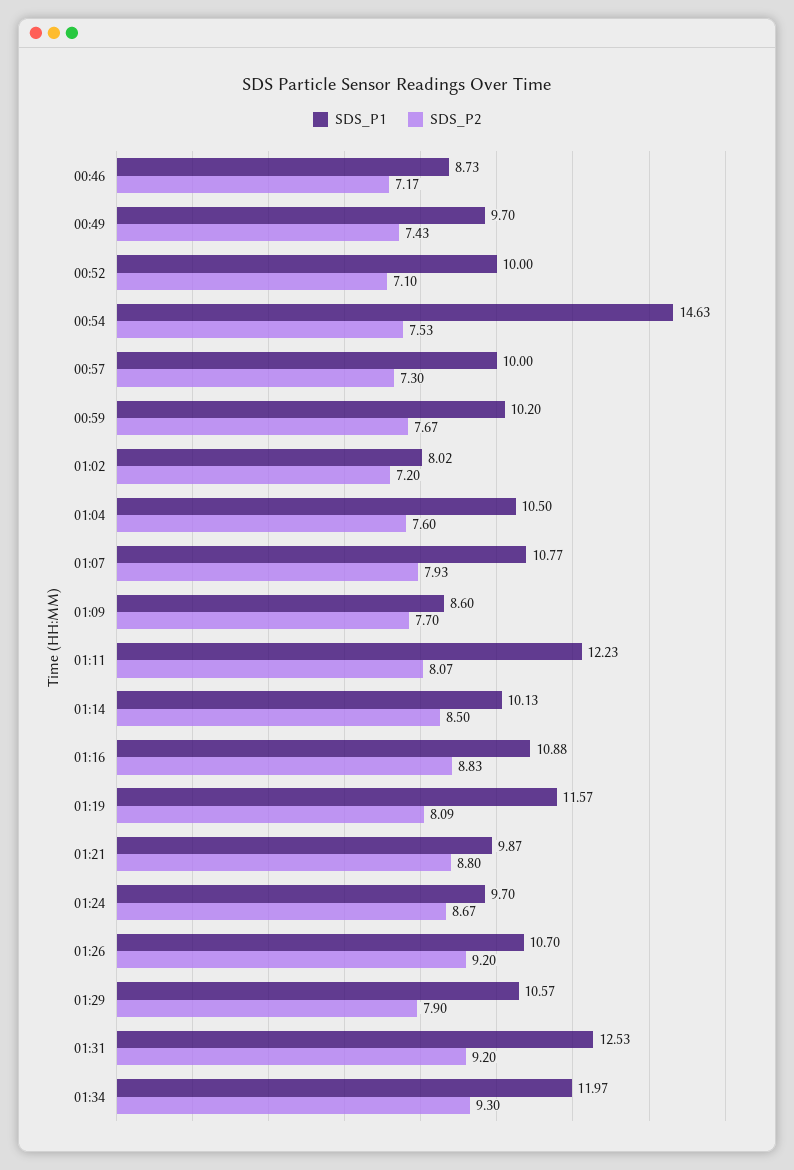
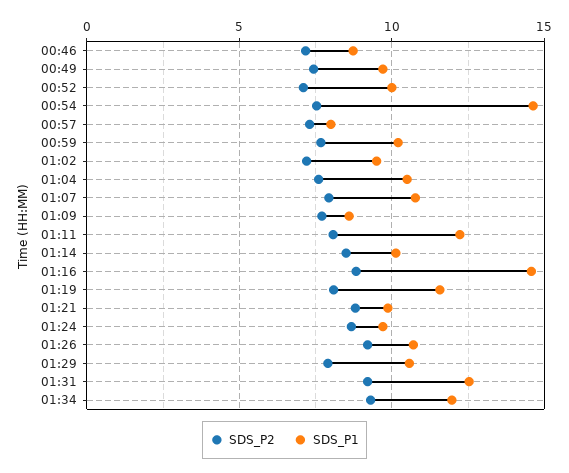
SDS_P1, 00:57: 10 -> 8
SDS_P1, 01:02: 8.02 -> 9.5
SDS_P1, 01:16: 10.88 -> 14.5

